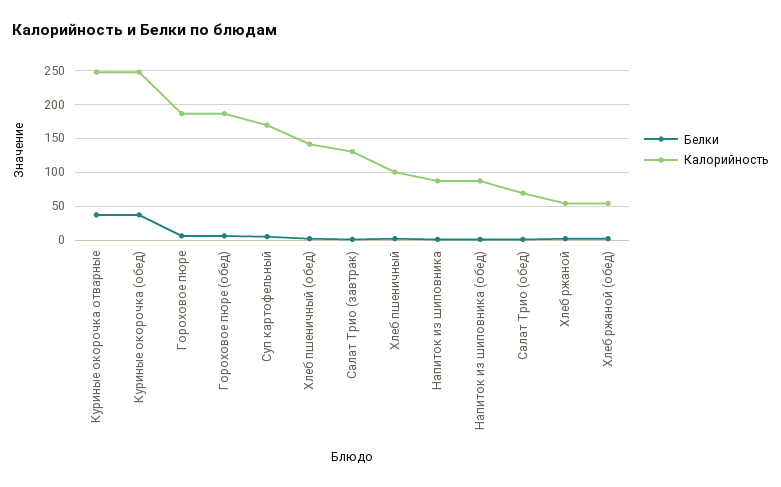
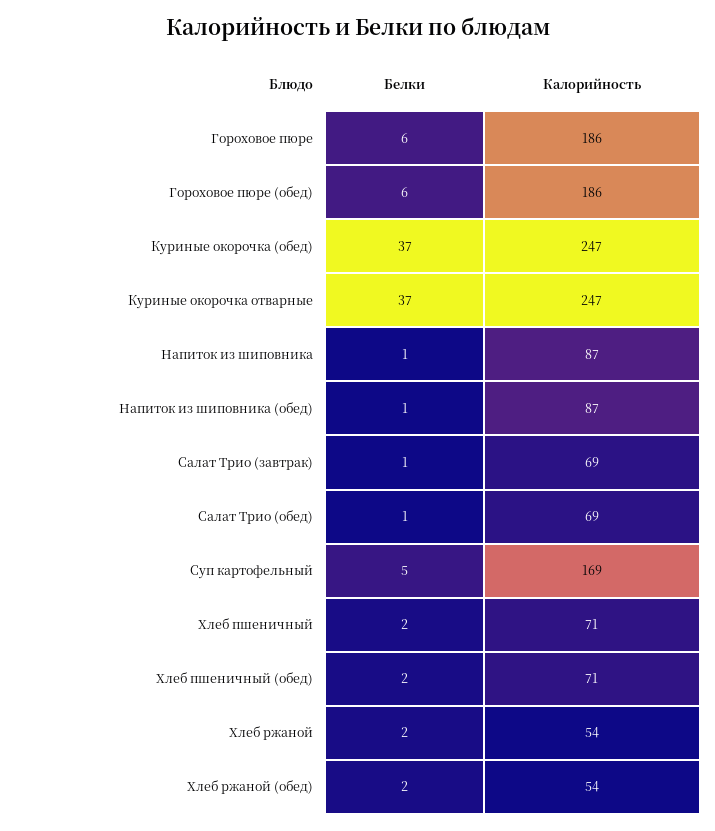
Калорийность, Хлеб пшеничный (обед): 140 -> 71
Калорийность, Салат Трио (завтрак): 130 -> 69
Калорийность, Хлеб пшеничный: 100 -> 71

